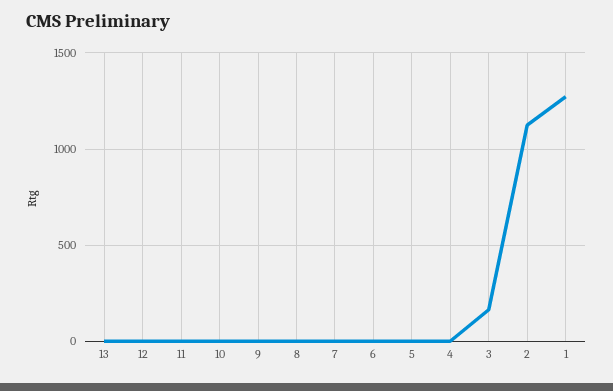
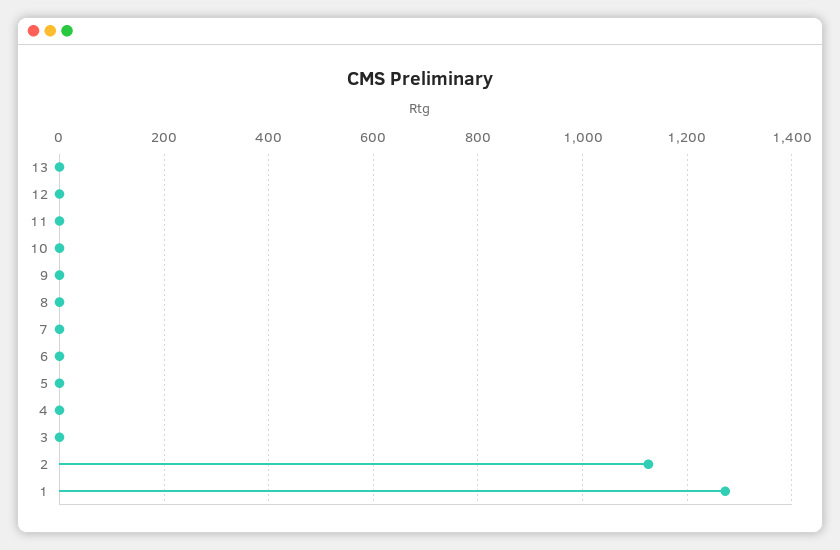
3: 150 -> 0

